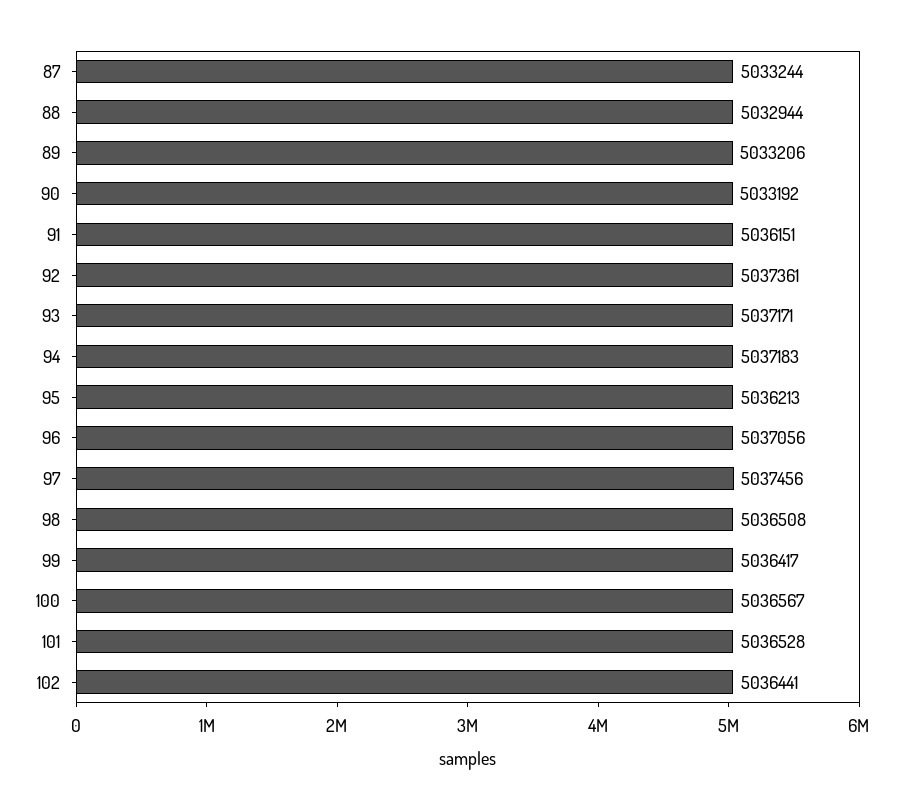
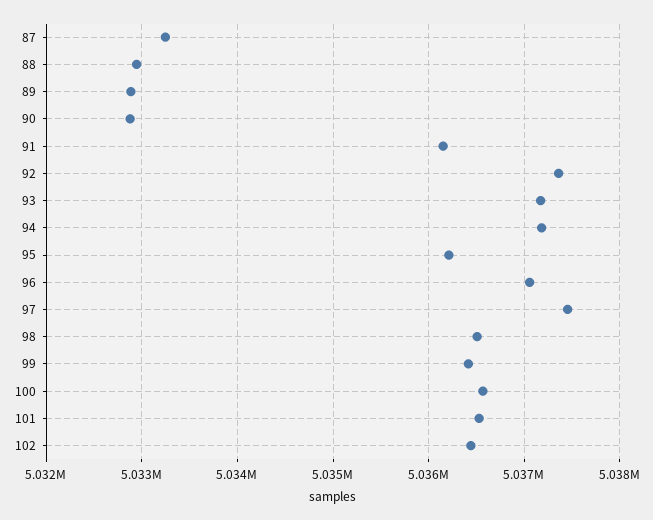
89: 5033206 -> 5032900
90: 5033192 -> 5032900

